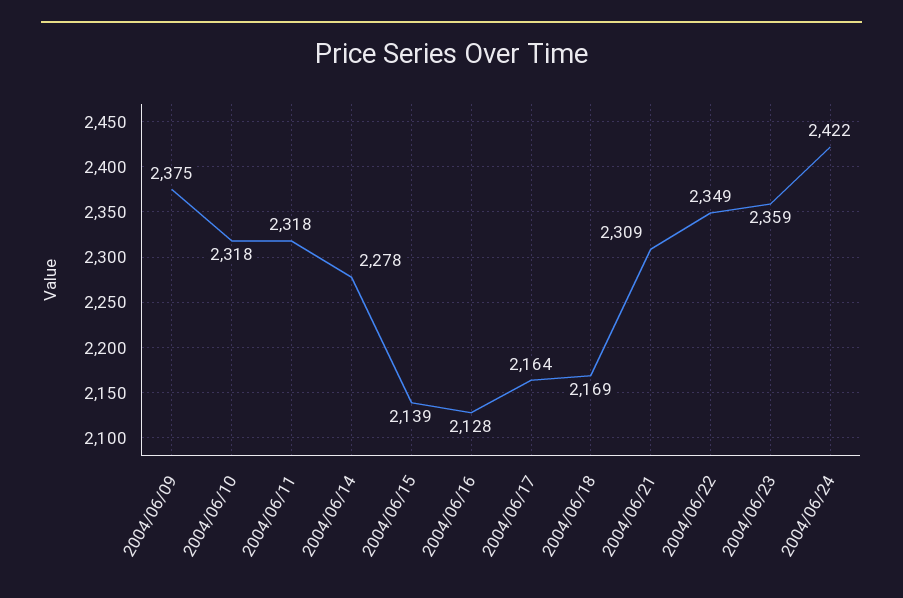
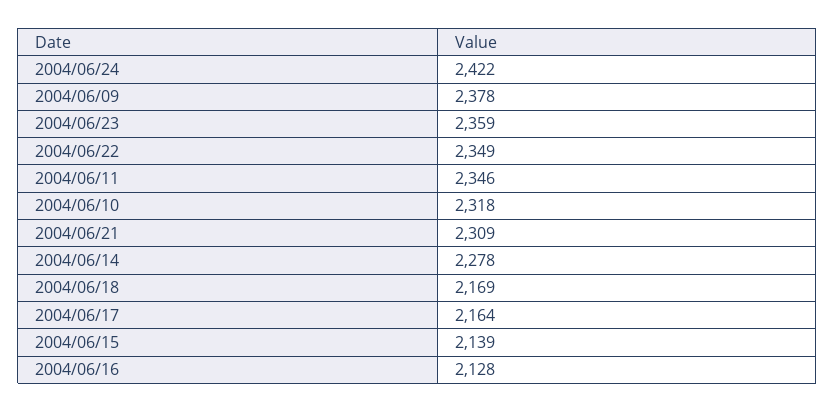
2004/06/09: 2375 -> 2378
2004/06/11: 2318 -> 2346

